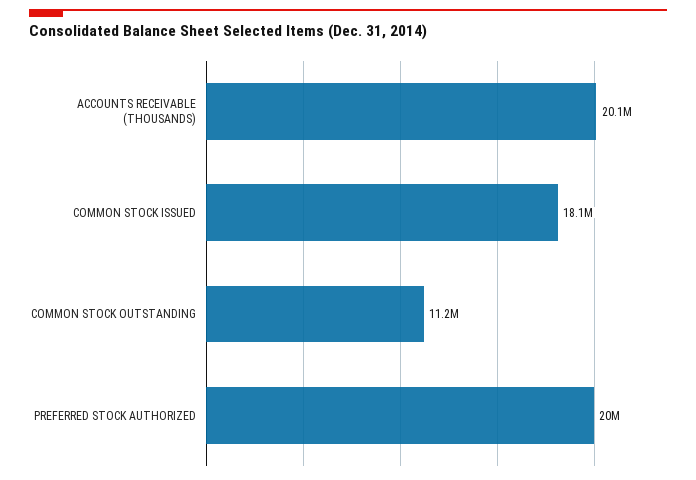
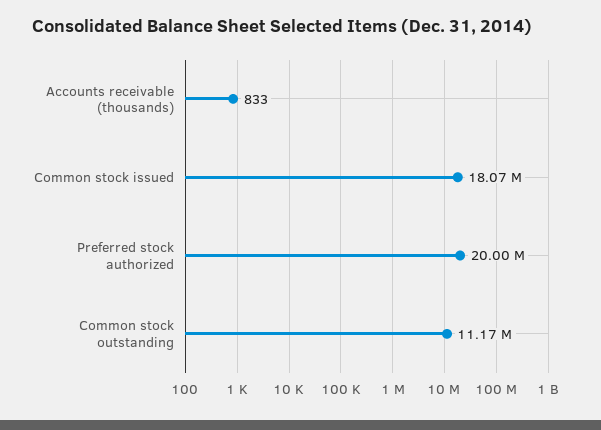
ACCOUNTS RECEIVABLE (THOUSANDS): 20100000 -> 833

